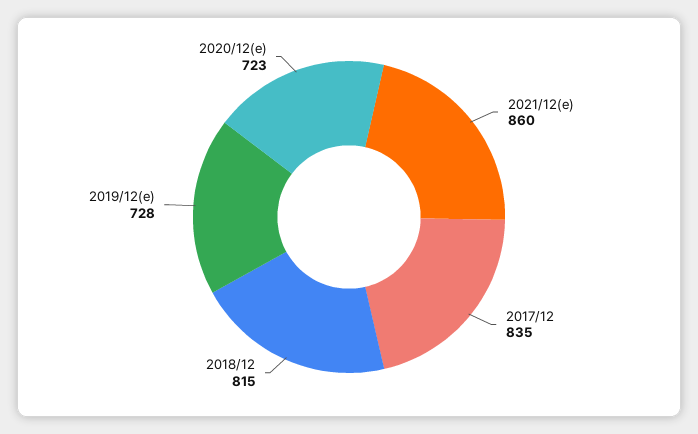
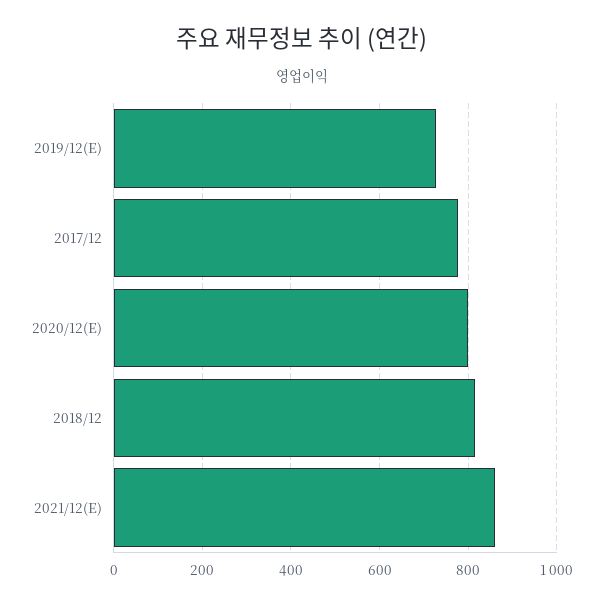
2017/12: 835 -> 780
2020/12(e): 723 -> 800

